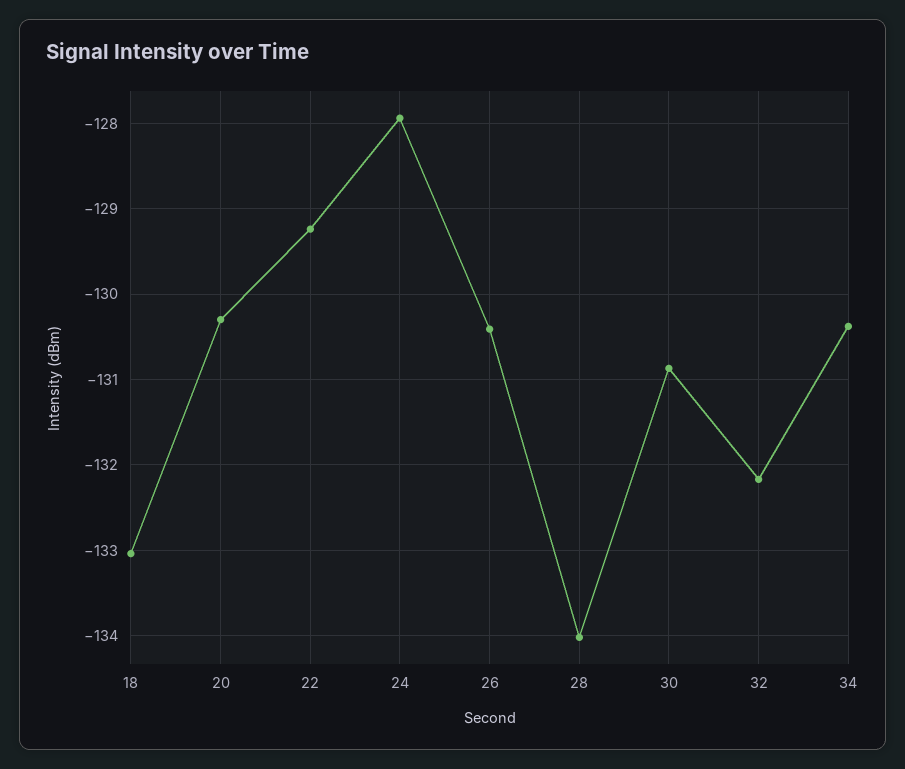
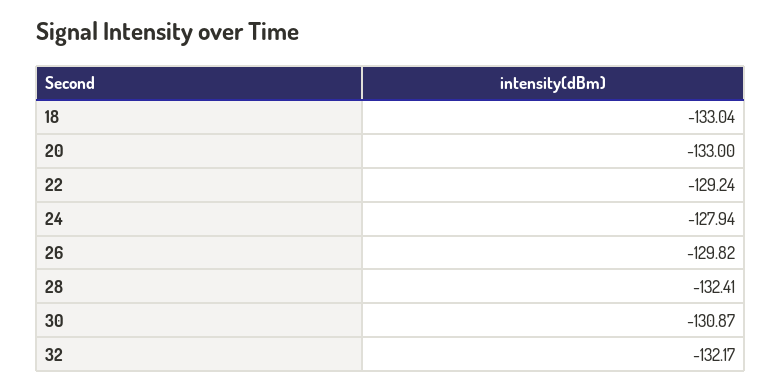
20: -130.3 -> -133
26: -130.4 -> -129.82
28: -134 -> -132.41
34: -130.4 -> none

